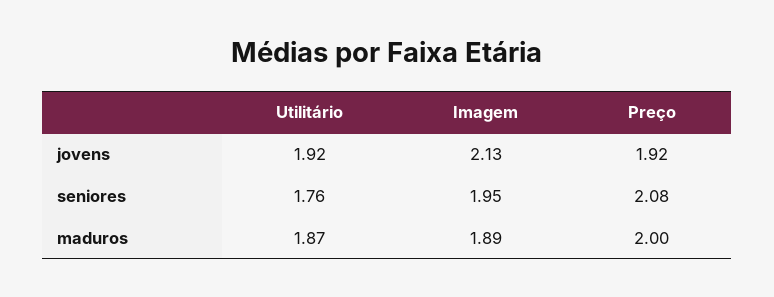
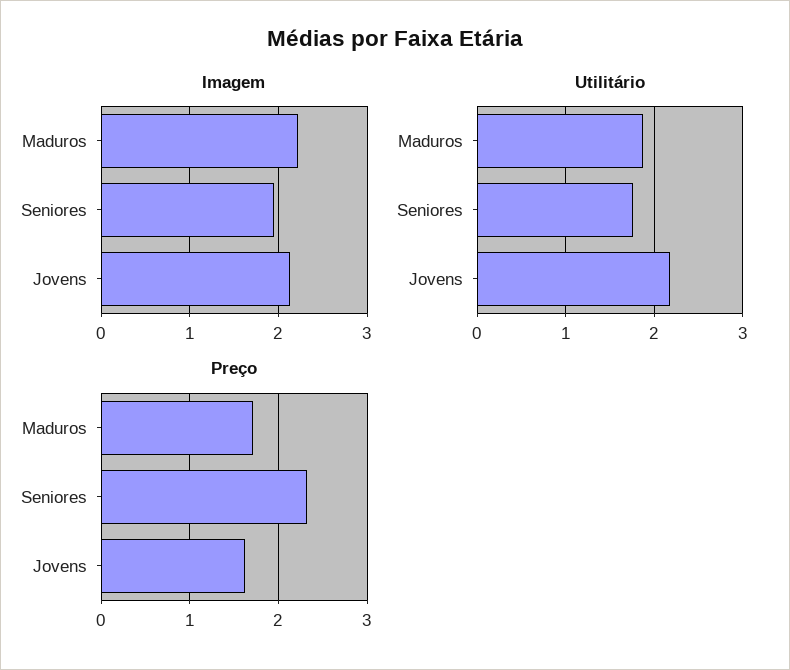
Utilitário, jovens: 1.92 -> 2.2
Preço, jovens: 1.92 -> 1.6
Preço, seniores: 2.08 -> 2.3
Imagem, maduros: 1.89 -> 2.2
Preço, maduros: 2 -> 1.7

